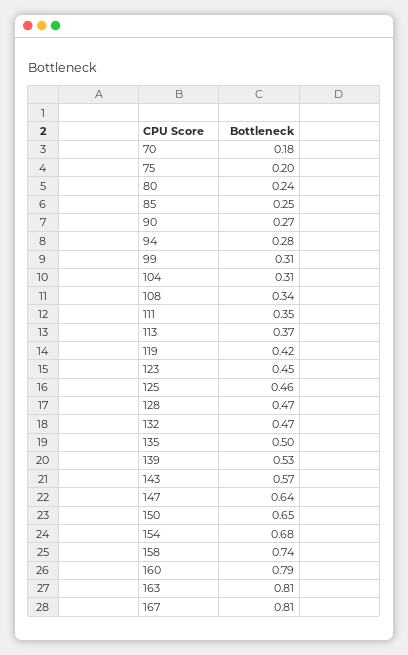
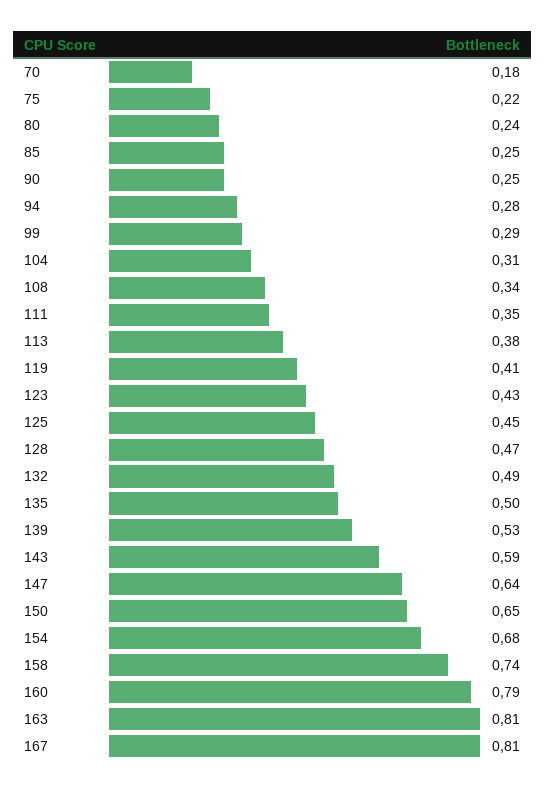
75: 0.2 -> 0.22
90: 0.27 -> 0.25
99: 0.31 -> 0.29
113: 0.37 -> 0.38
119: 0.42 -> 0.41
123: 0.45 -> 0.43
125: 0.46 -> 0.45
132: 0.47 -> 0.49
143: 0.57 -> 0.59

